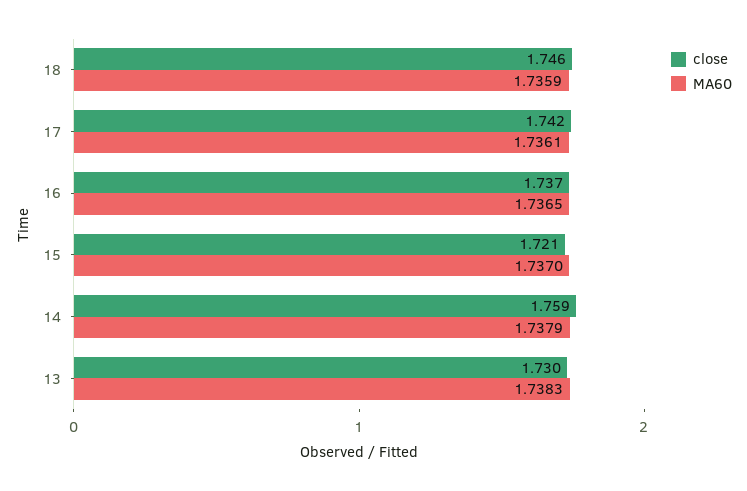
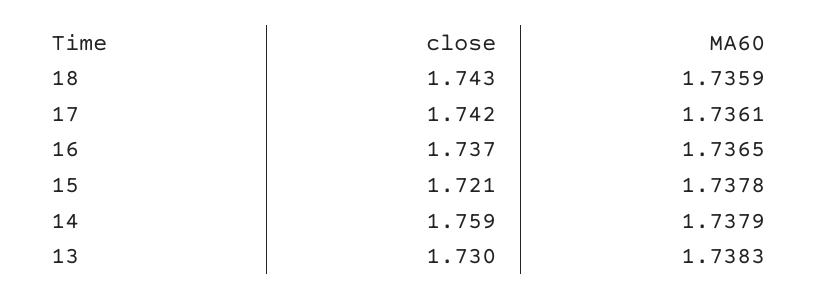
close, 18: 1.746 -> 1.743
MA60, 15: 1.737 -> 1.7378

